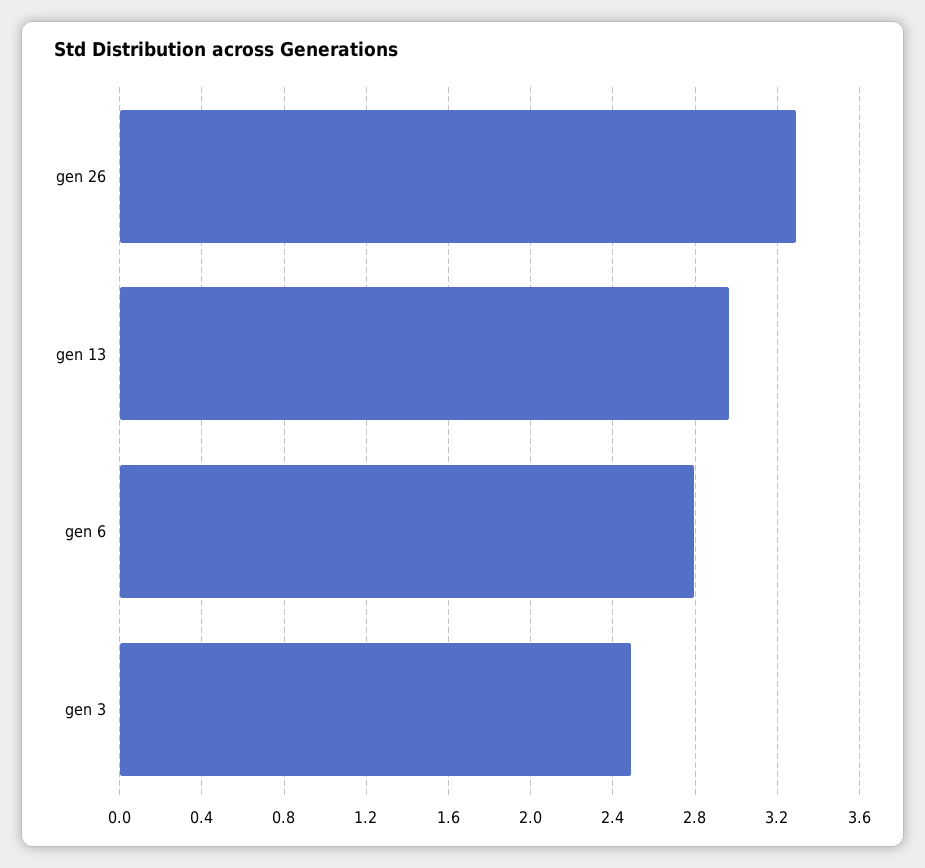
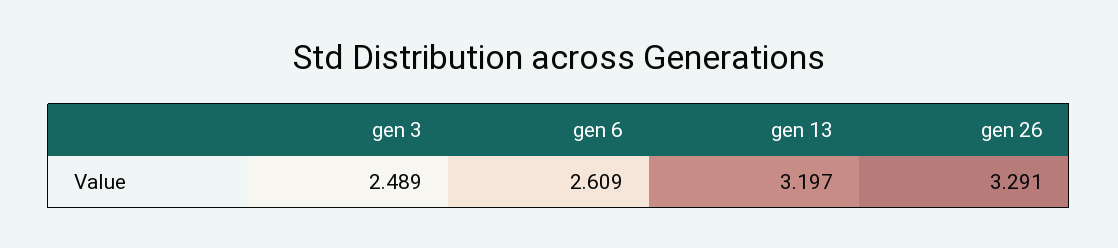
gen 13: 2.95 -> 3.197
gen 6: 2.8 -> 2.609

